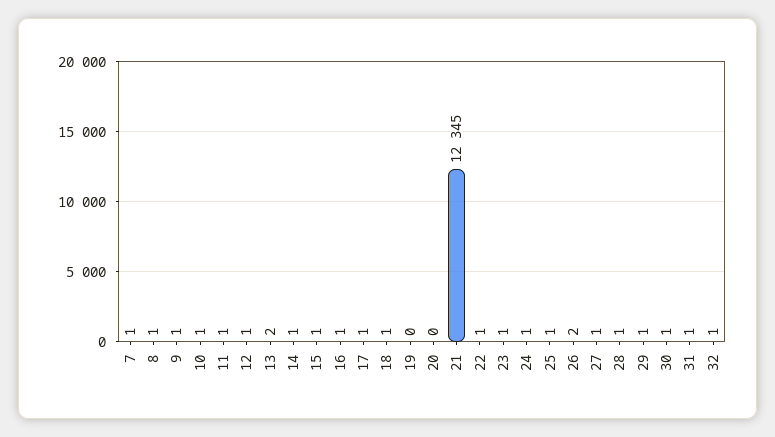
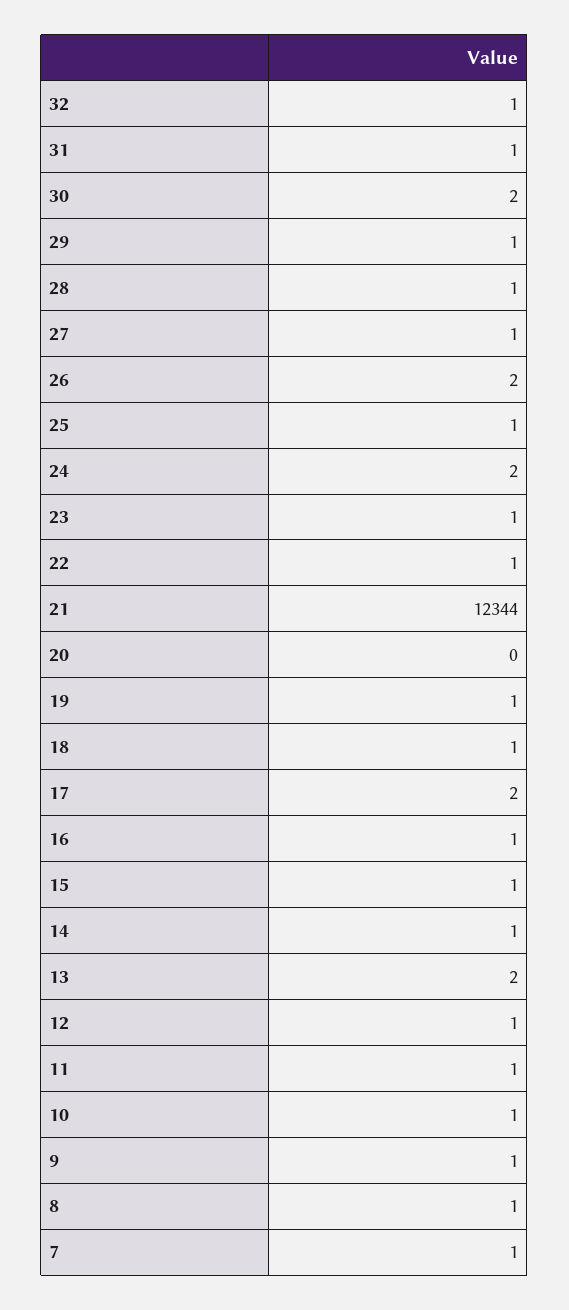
17: 1 -> 2
19: 0 -> 1
21: 12345 -> 12344
24: 1 -> 2
30: 1 -> 2

